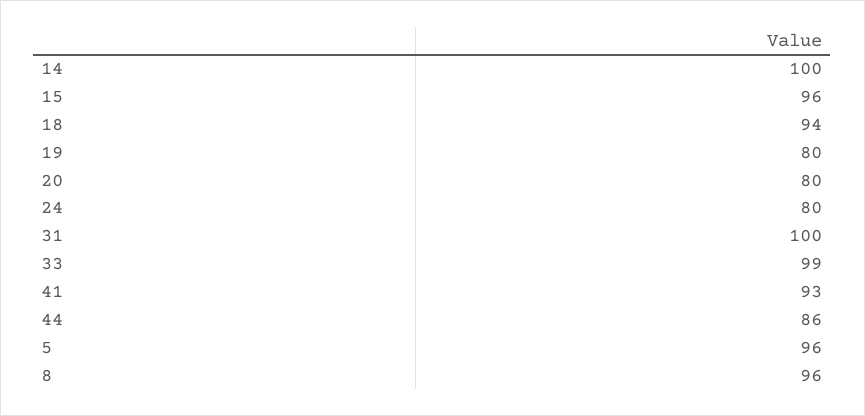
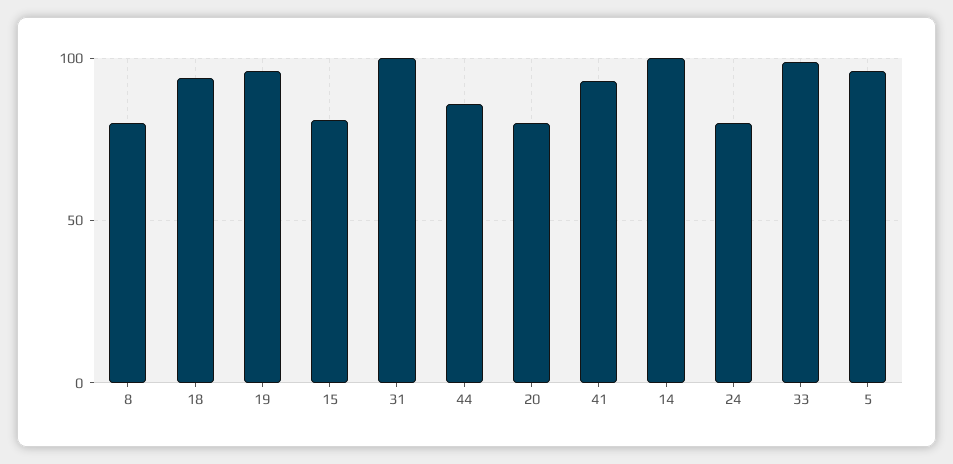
15: 96 -> 80
19: 80 -> 95
8: 96 -> 80

